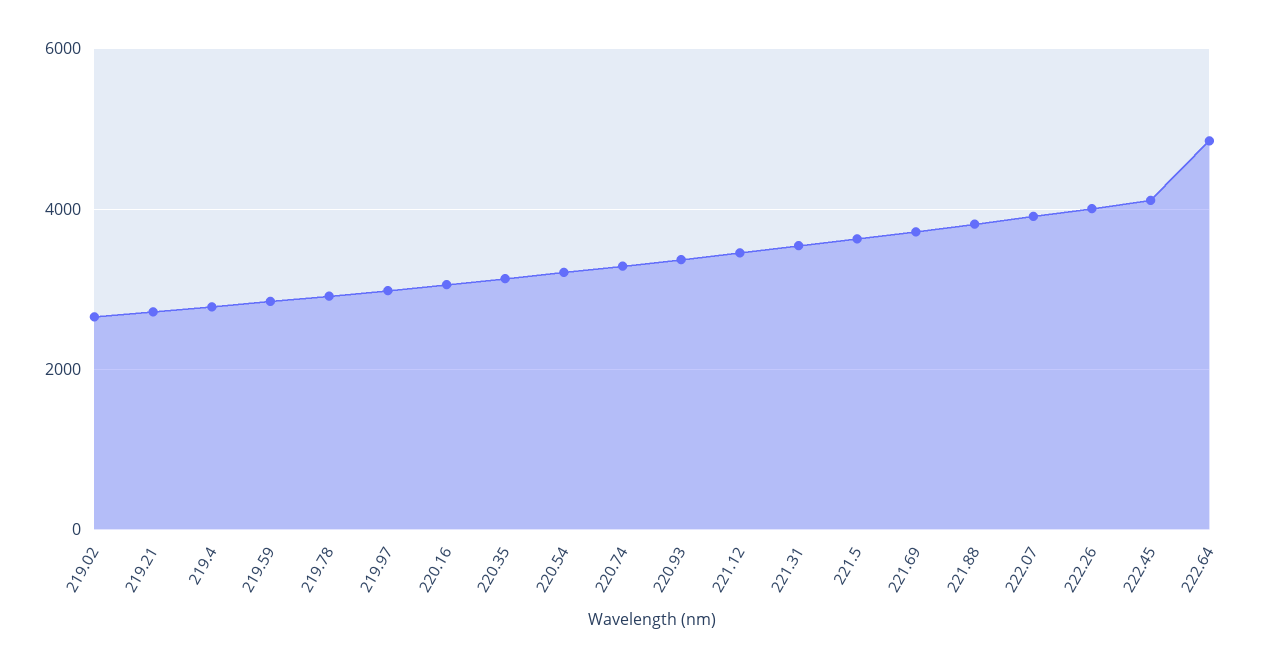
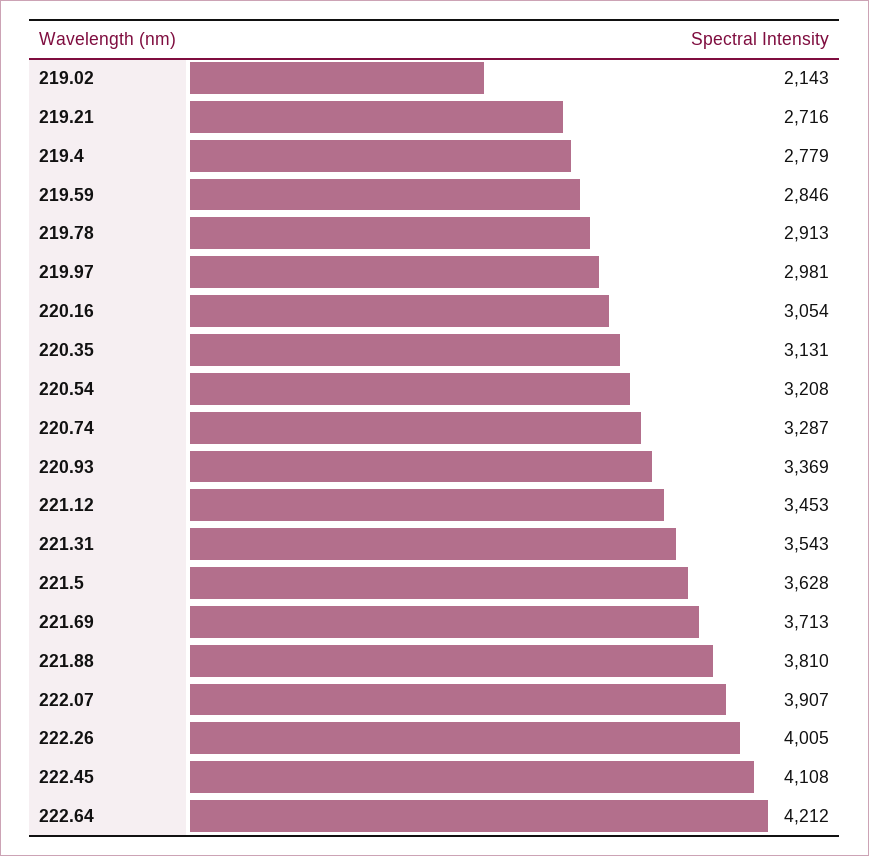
219.02: 2600 -> 2143
222.64: 4800 -> 4212

